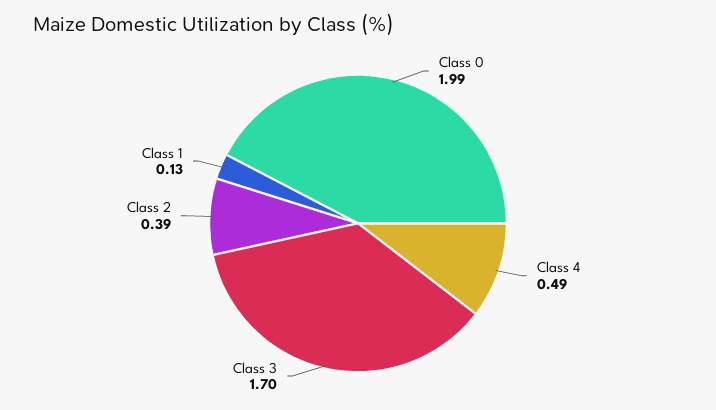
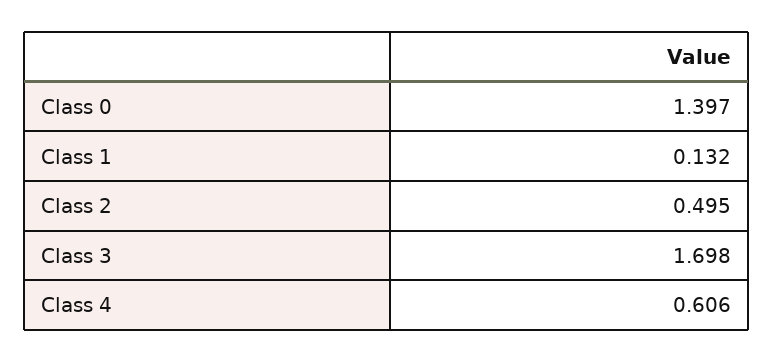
Class 0: 1.99 -> 1.397
Class 4: 0.49 -> 0.606
Class 2: 0.39 -> 0.495

